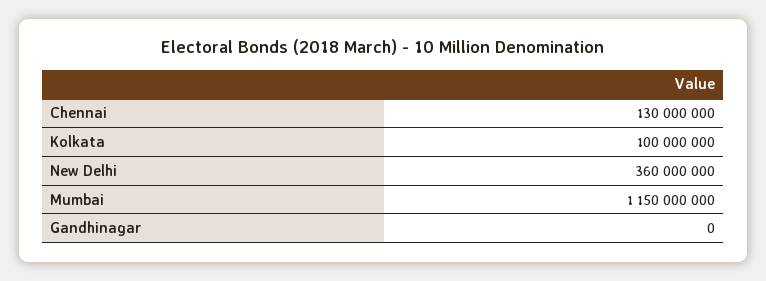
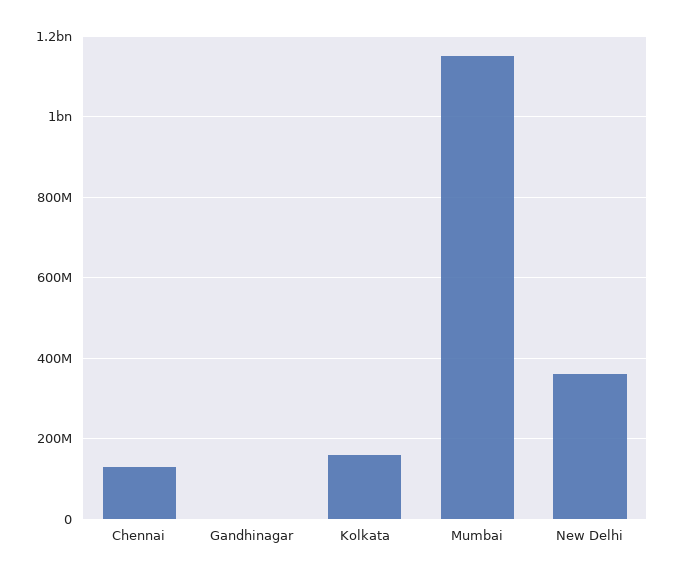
Kolkata: 100000000 -> 160000000

